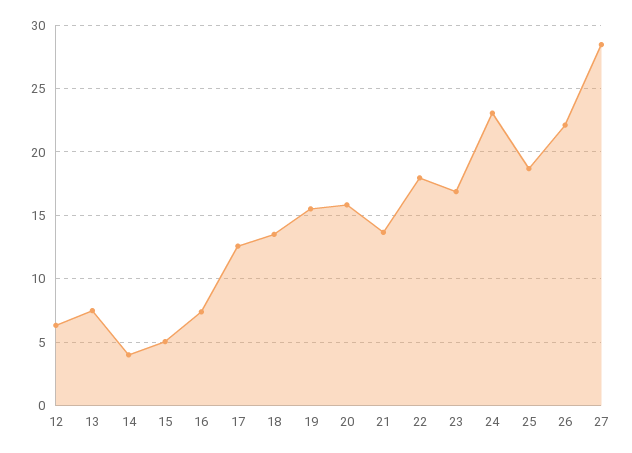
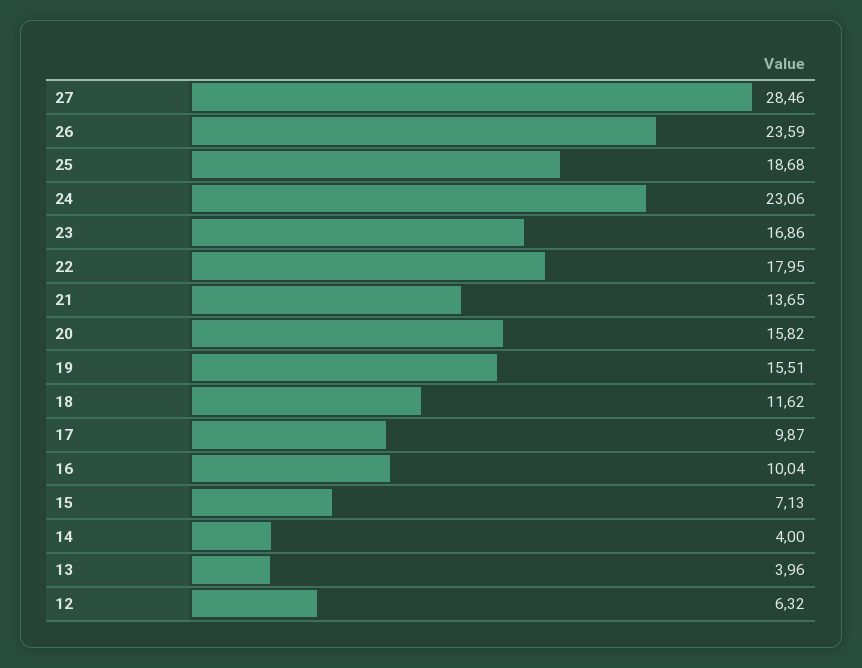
13: 7.5 -> 3.96
15: 5 -> 7.13
16: 7.5 -> 10.04
17: 12.5 -> 9.87
18: 13.5 -> 11.62
26: 22 -> 23.59

